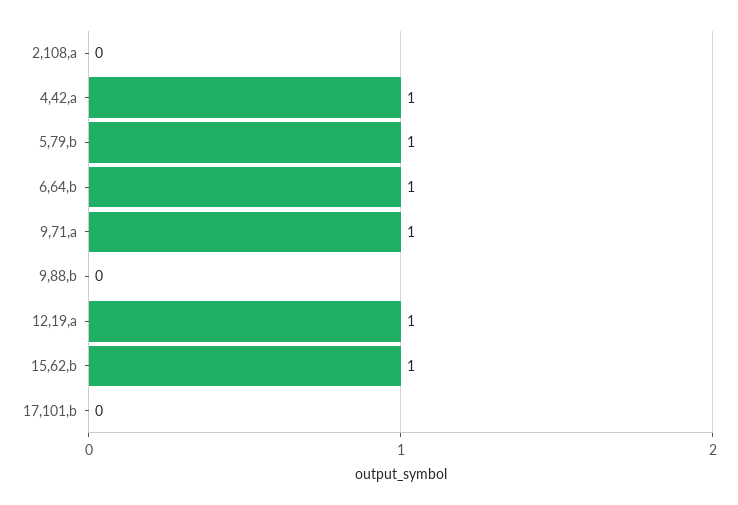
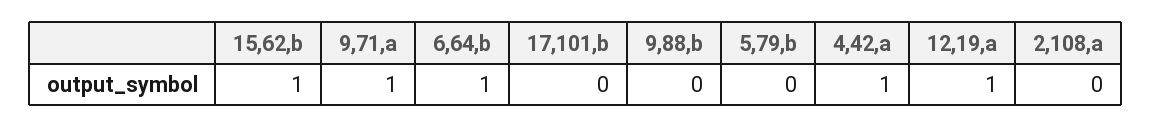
5,79,b: 1 -> 0

